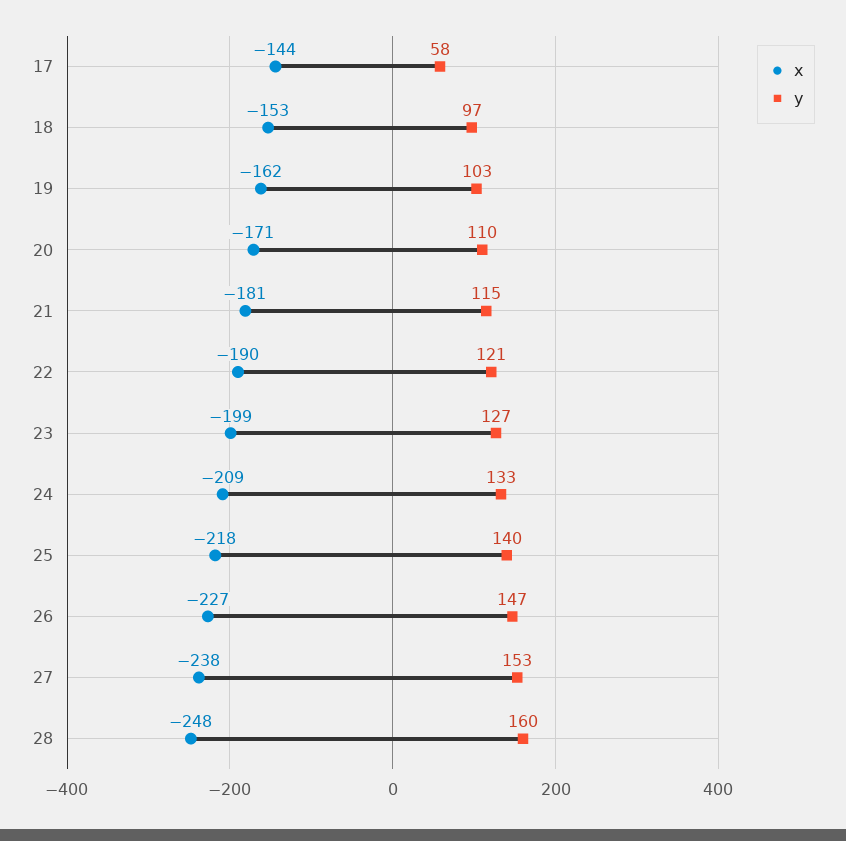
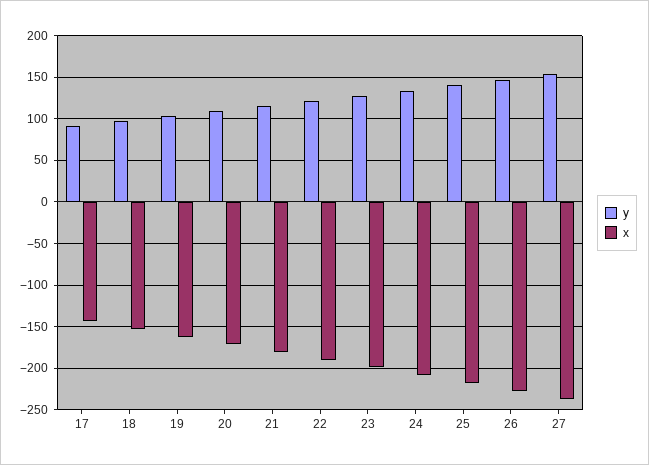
y, 17: 58 -> 90
x, 28: -248 -> none
y, 28: 160 -> none

